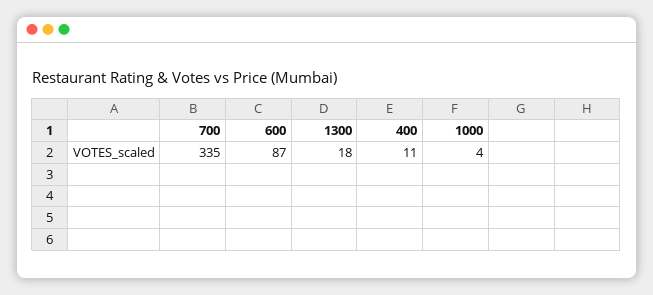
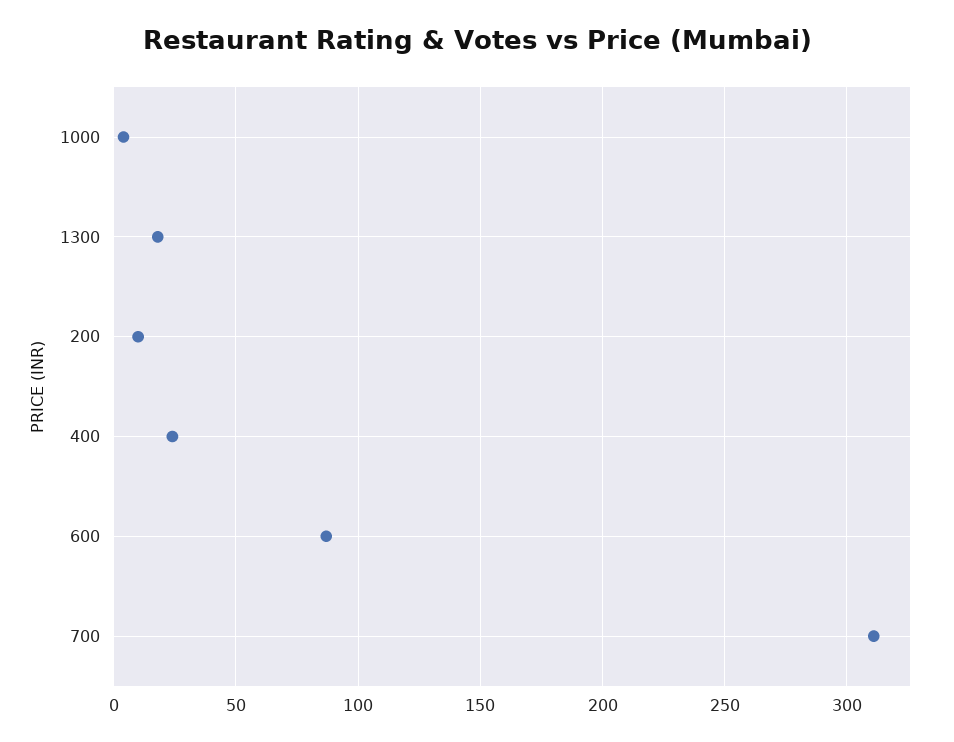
700: 335 -> 310
400: 11 -> 25
200: none -> 10

